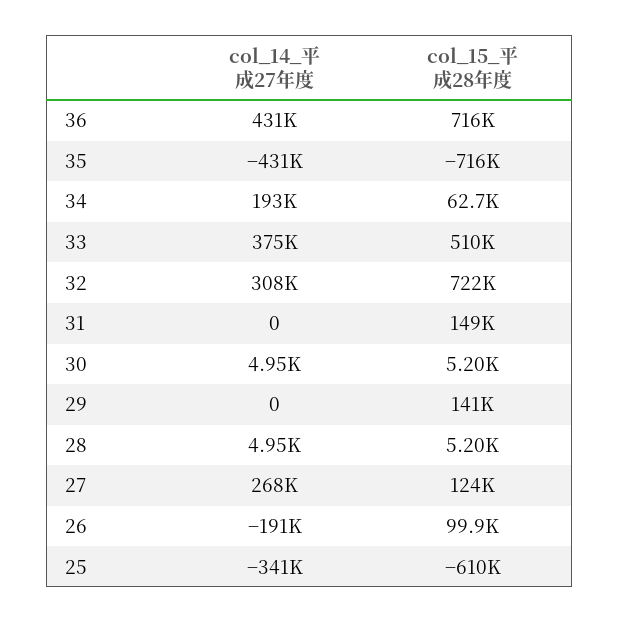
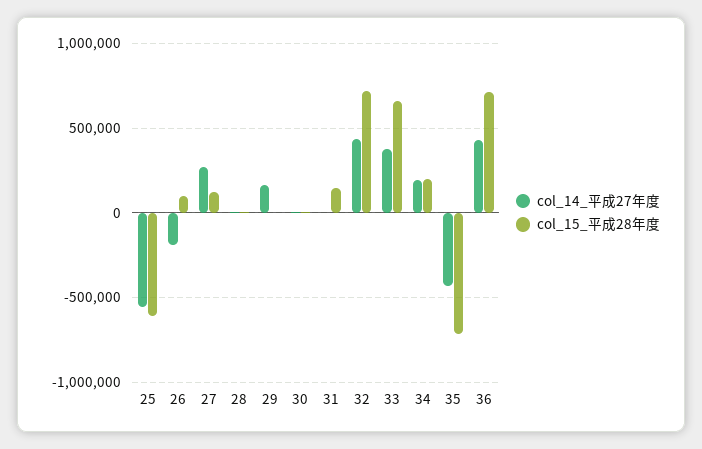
col_15_平成28年度, 34: 62700 -> 200000
col_15_平成28年度, 33: 510000 -> 650000
col_14_平成27年度, 32: 308000 -> 450000
col_14_平成27年度, 29: 0 -> 150000
col_15_平成28年度, 29: 141000 -> 0
col_14_平成27年度, 25: -341000 -> -550000

